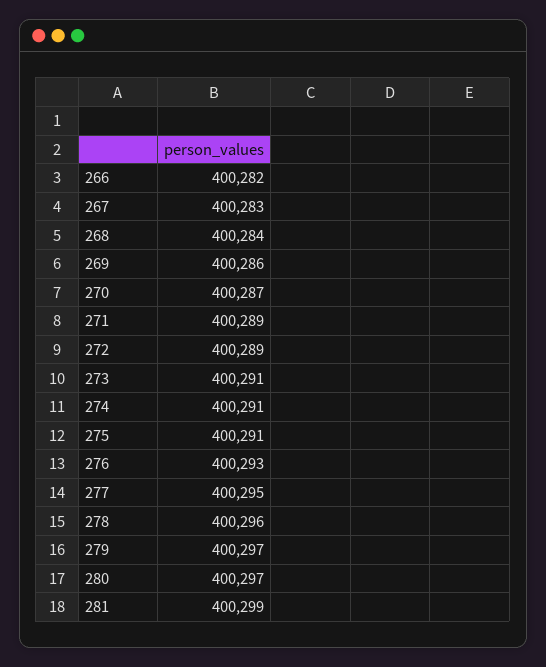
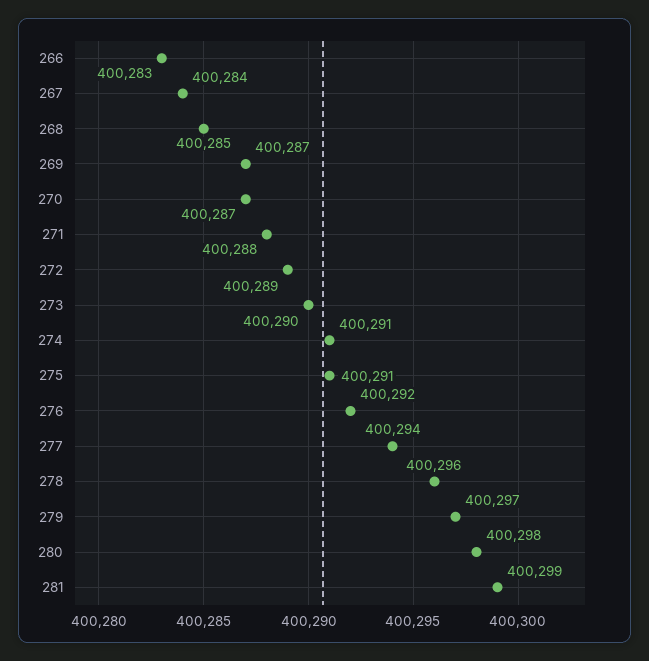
266: 400282 -> 400283
267: 400283 -> 400284
268: 400284 -> 400285
269: 400286 -> 400287
271: 400289 -> 400288
273: 400291 -> 400290
276: 400293 -> 400292
277: 400295 -> 400294
280: 400297 -> 400298

